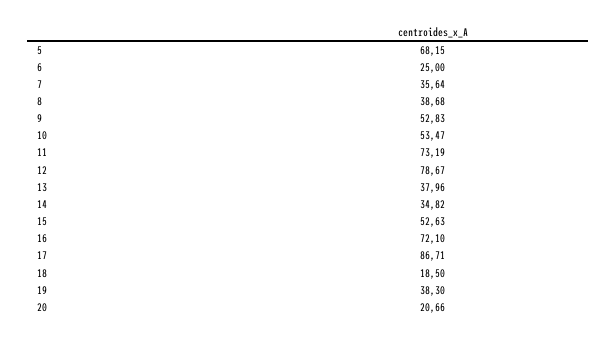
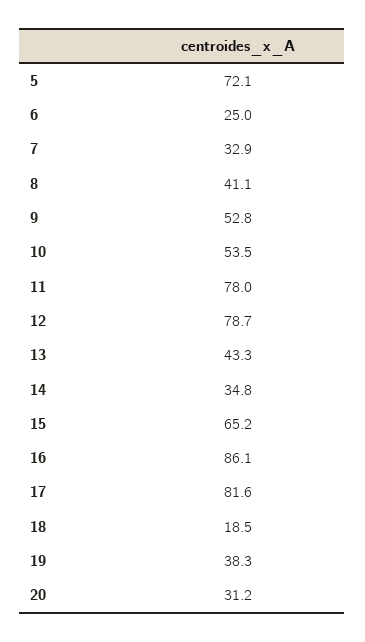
5: 68.15 -> 72.1
7: 35.64 -> 32.9
8: 38.68 -> 41.1
11: 73.19 -> 78
13: 37.96 -> 43.3
15: 52.63 -> 65.2
16: 72.1 -> 86.1
17: 86.71 -> 81.6
20: 20.66 -> 31.2

